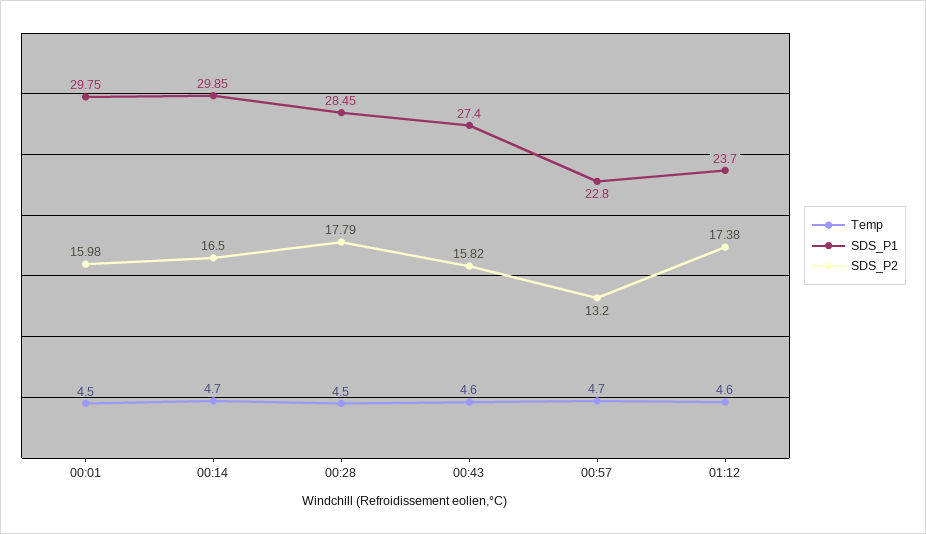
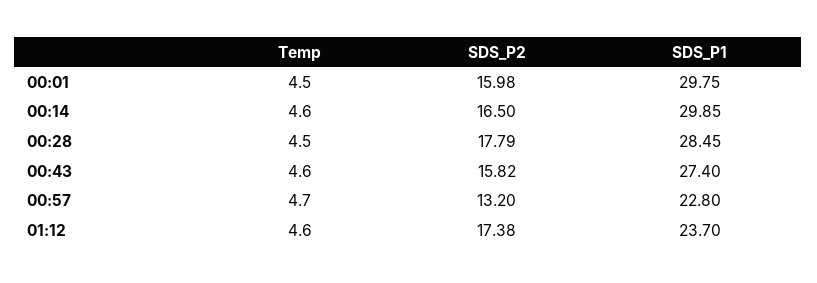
Temp, 00:14: 4.7 -> 4.6

